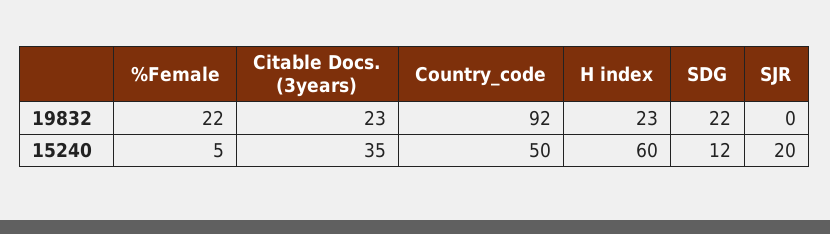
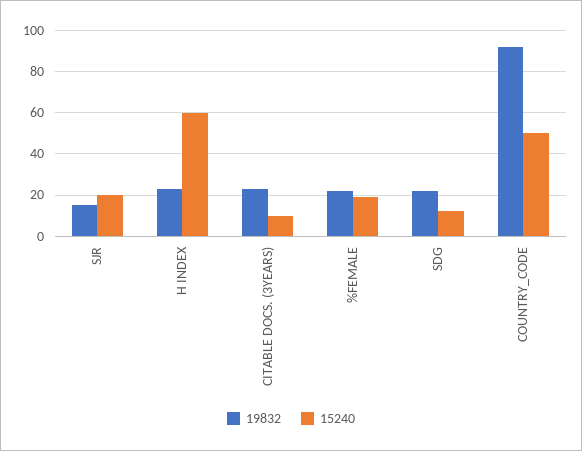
19832, SJR: 0 -> 15
15240, %Female: 5 -> 20
15240, Citable Docs. (3years): 35 -> 10

